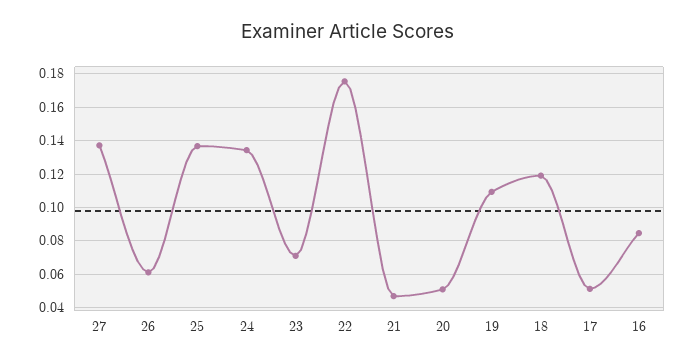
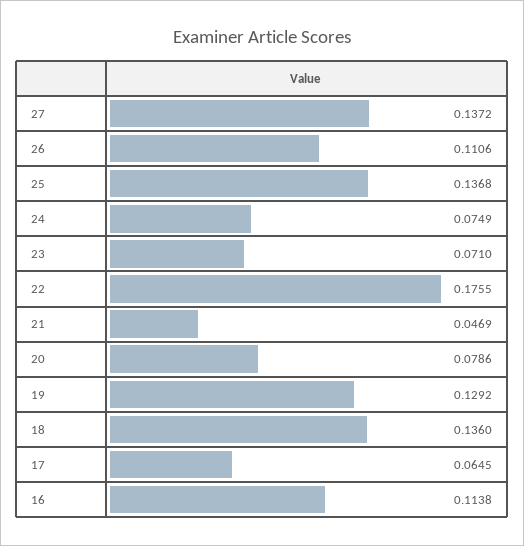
26: 0.06 -> 0.1106
24: 0.135 -> 0.0749
20: 0.05 -> 0.0786
19: 0.11 -> 0.1292
18: 0.12 -> 0.136
17: 0.05 -> 0.0645
16: 0.085 -> 0.1138

